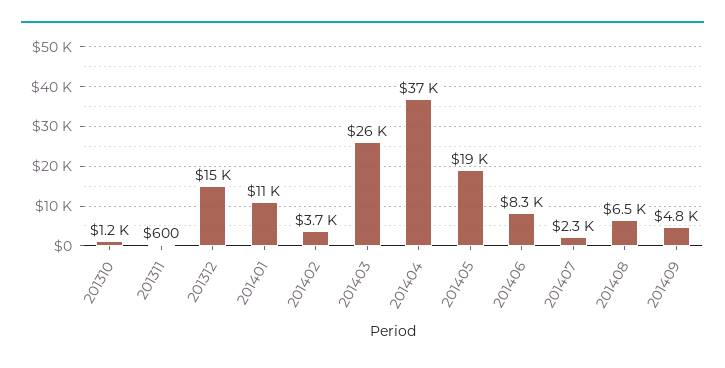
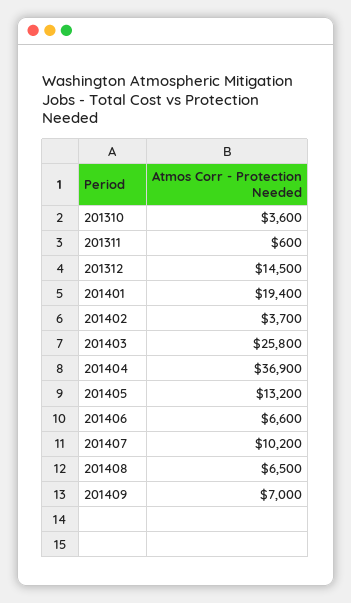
201310: 1200 -> 3600
201401: 11000 -> 19400
201405: 19000 -> 13200
201406: 8300 -> 6600
201407: 2300 -> 10200
201409: 4800 -> 7000

